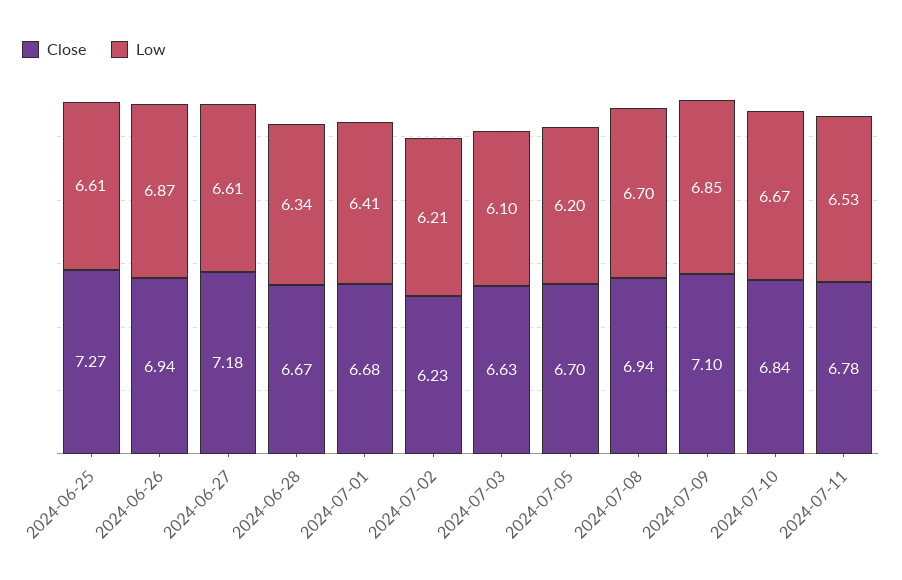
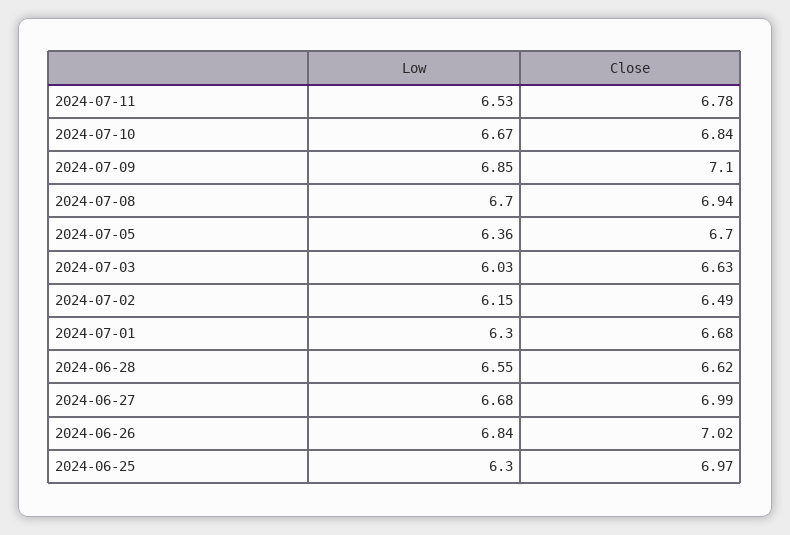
Close, 2024-06-25: 7.27 -> 6.97
Low, 2024-06-25: 6.61 -> 6.3
Close, 2024-06-26: 6.94 -> 7.02
Low, 2024-06-26: 6.87 -> 6.84
Close, 2024-06-27: 7.18 -> 6.99
Low, 2024-06-27: 6.61 -> 6.68
Close, 2024-06-28: 6.67 -> 6.62
Low, 2024-06-28: 6.34 -> 6.55
Low, 2024-07-01: 6.41 -> 6.3
Close, 2024-07-02: 6.23 -> 6.49
Low, 2024-07-02: 6.21 -> 6.15
Low, 2024-07-03: 6.1 -> 6.03
Low, 2024-07-05: 6.2 -> 6.36

